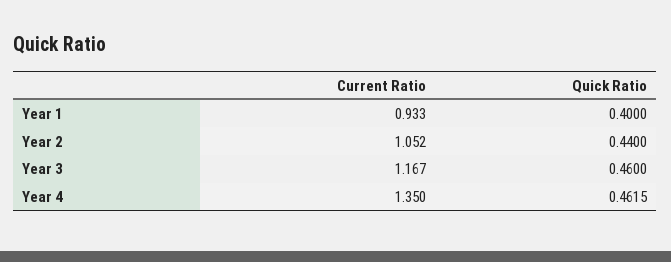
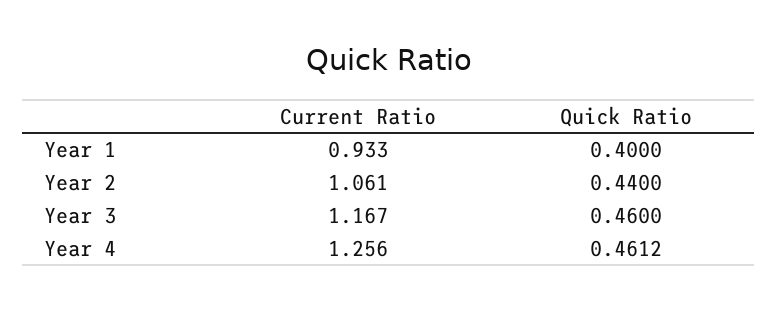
Current Ratio, Year 2: 1.052 -> 1.061
Current Ratio, Year 4: 1.35 -> 1.256
Quick Ratio, Year 4: 0.4615 -> 0.4612

